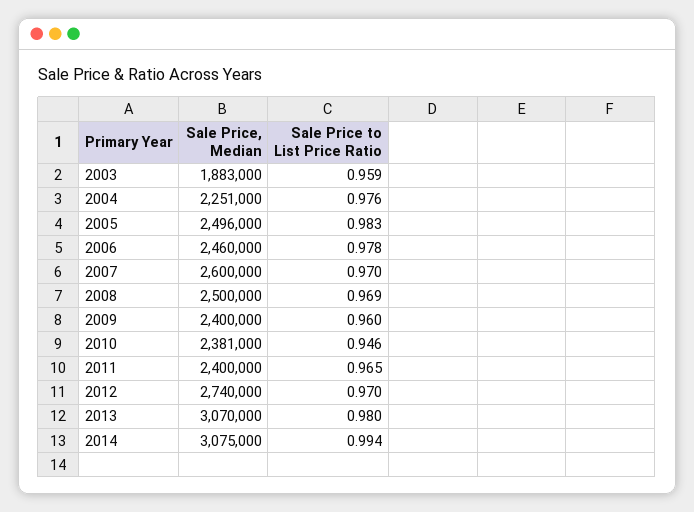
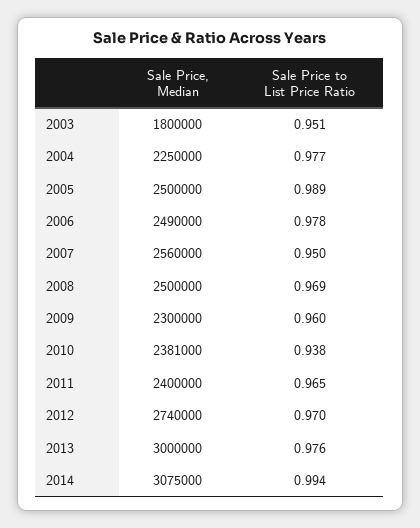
Sale Price, Median, 2003: 1883000 -> 1800000
Sale Price to List Price Ratio, 2003: 0.959 -> 0.951
Sale Price, Median, 2004: 2251000 -> 2250000
Sale Price to List Price Ratio, 2004: 0.976 -> 0.977
Sale Price, Median, 2005: 2496000 -> 2500000
Sale Price to List Price Ratio, 2005: 0.983 -> 0.989
Sale Price, Median, 2006: 2460000 -> 2490000
Sale Price, Median, 2007: 2600000 -> 2560000
Sale Price to List Price Ratio, 2007: 0.97 -> 0.95
Sale Price, Median, 2009: 2400000 -> 2300000
Sale Price to List Price Ratio, 2010: 0.946 -> 0.938
Sale Price, Median, 2013: 3070000 -> 3000000
Sale Price to List Price Ratio, 2013: 0.98 -> 0.976

